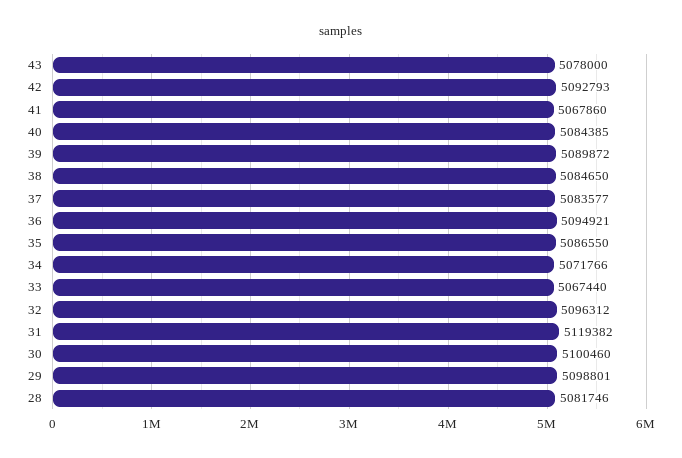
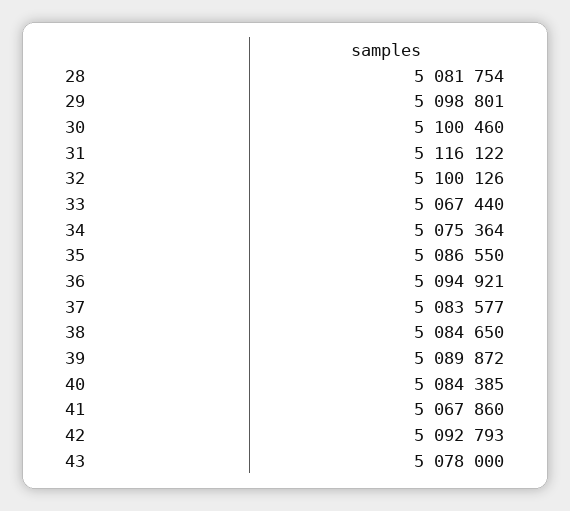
34: 5071766 -> 5075364
32: 5096312 -> 5100126
31: 5119382 -> 5116122
28: 5081746 -> 5081754

